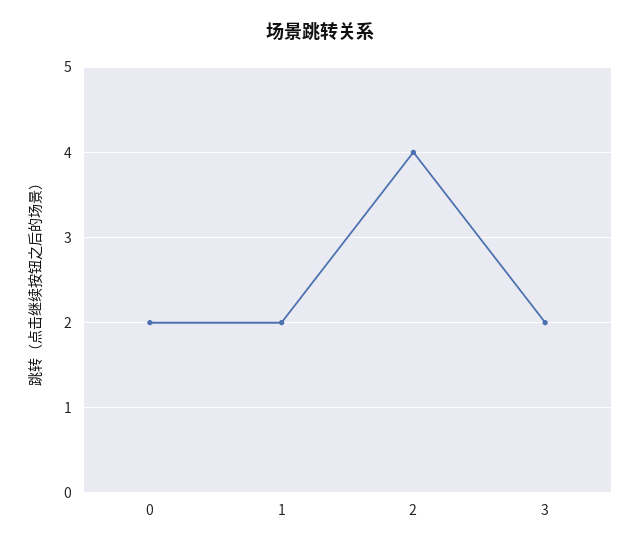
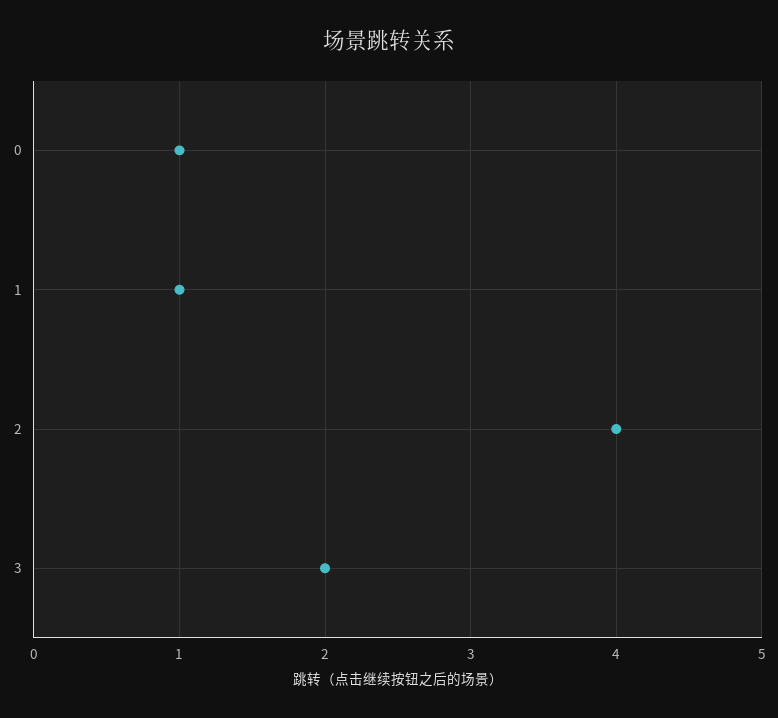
0: 2 -> 1
1: 2 -> 1

